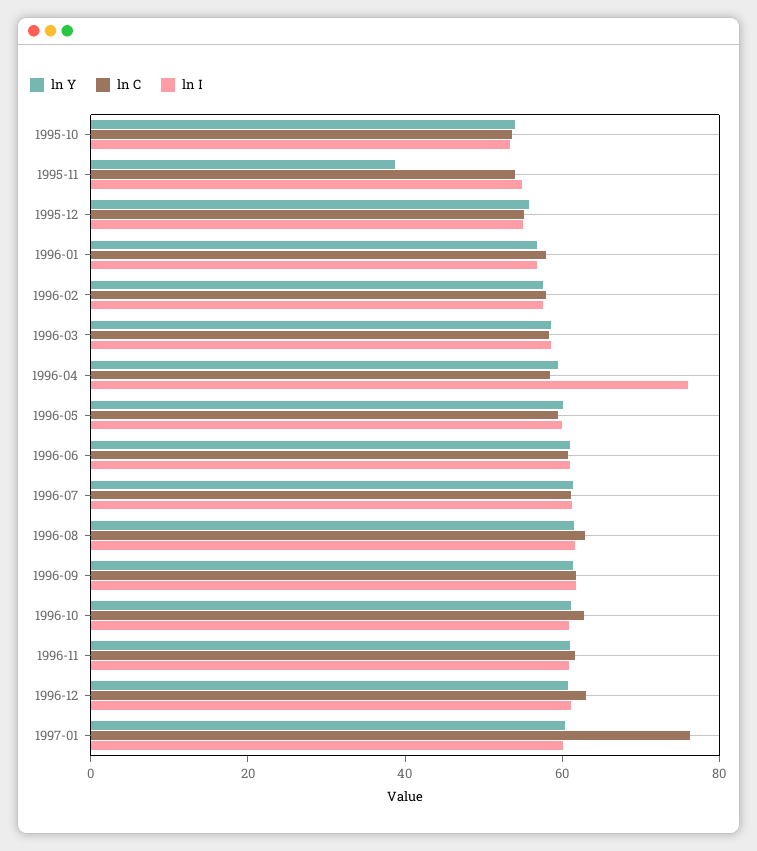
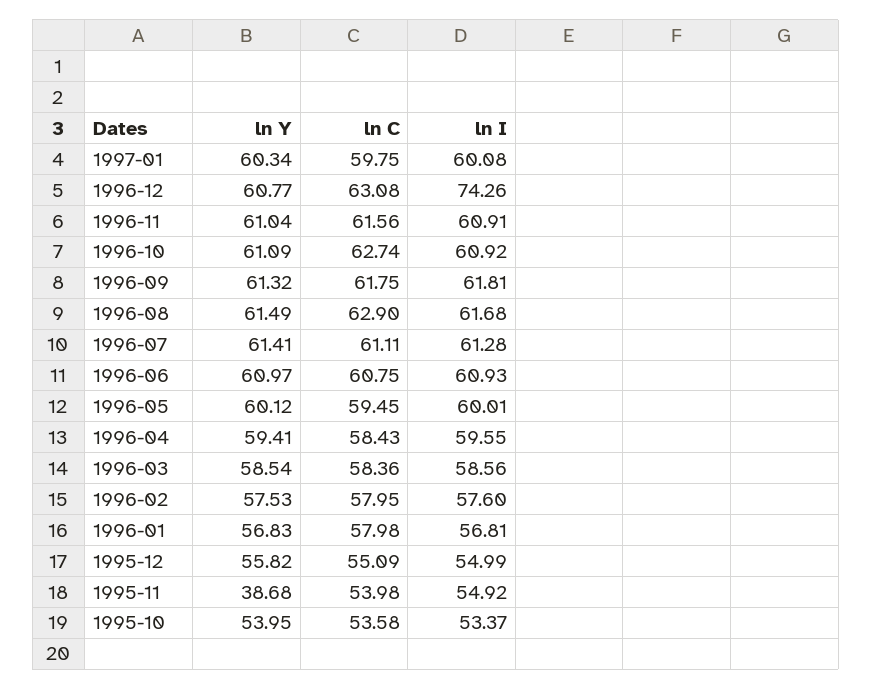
ln I, 1996-04: 75 -> 59.55
ln I, 1996-12: 60 -> 74.26
ln C, 1997-01: 75 -> 59.75

